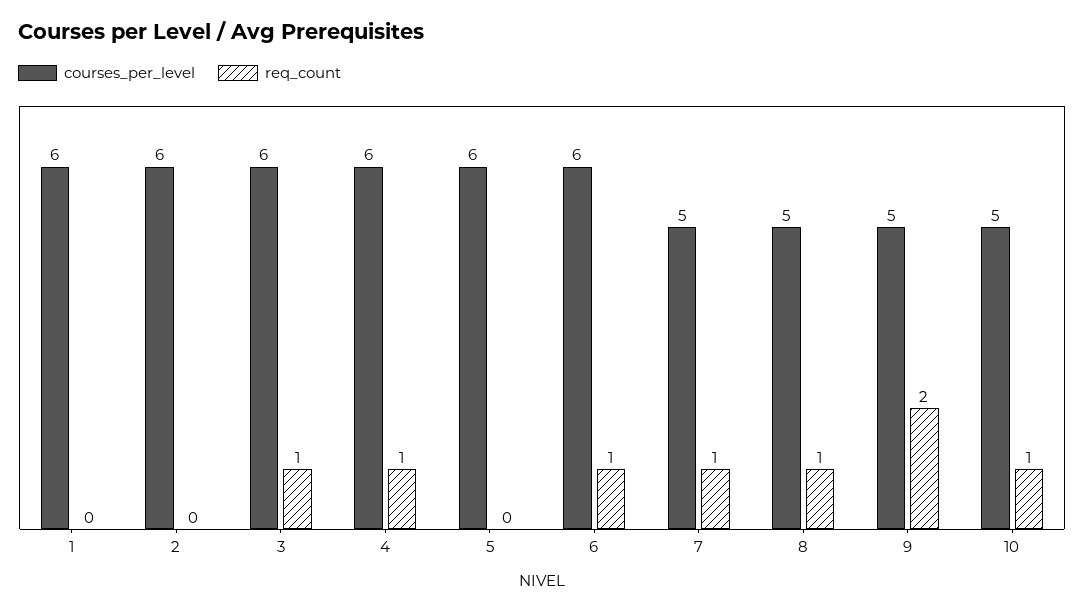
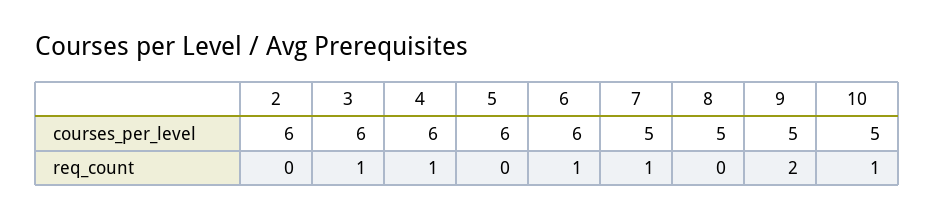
courses_per_level, 1: 6 -> none
req_count, 1: 0 -> none
req_count, 8: 1 -> 0

